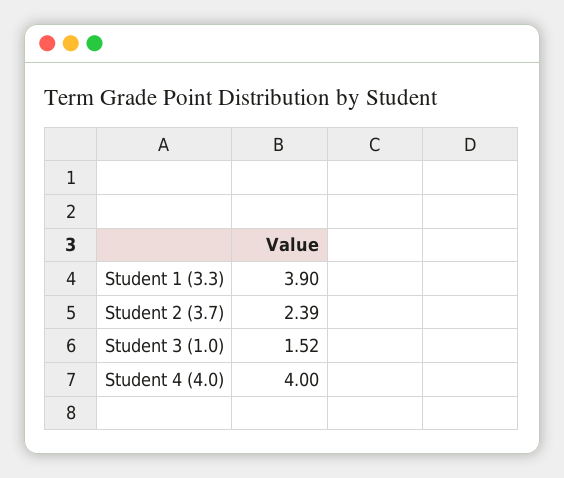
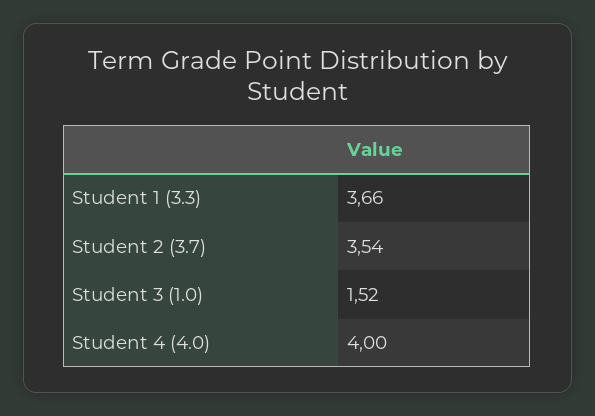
Student 1 (3.3): 3.9 -> 3.66
Student 2 (3.7): 2.39 -> 3.54

